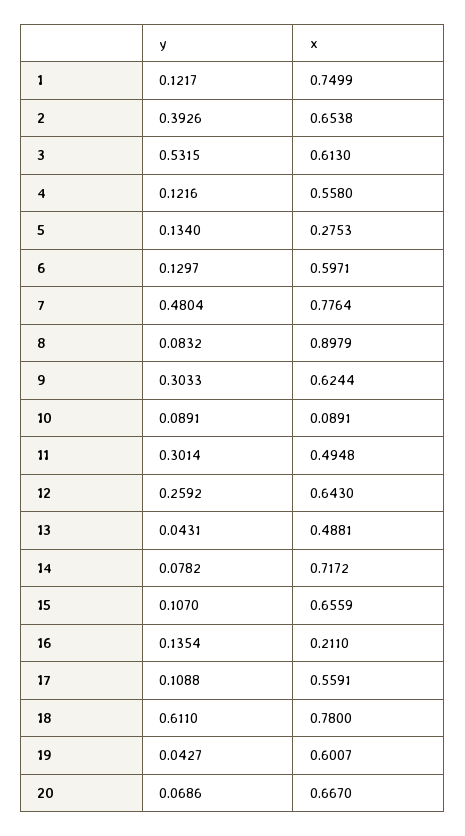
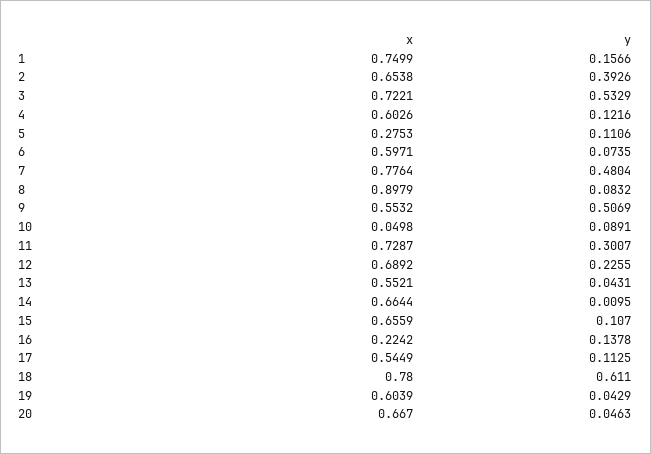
y, 1: 0.1217 -> 0.1566
y, 3: 0.5315 -> 0.5329
x, 3: 0.613 -> 0.7221
x, 4: 0.558 -> 0.6026
y, 5: 0.134 -> 0.1106
y, 6: 0.1297 -> 0.0735
y, 9: 0.3033 -> 0.5069
x, 9: 0.6244 -> 0.5532
x, 10: 0.0891 -> 0.0498
y, 11: 0.3014 -> 0.3007
x, 11: 0.4948 -> 0.7287
y, 12: 0.2592 -> 0.2255
x, 12: 0.643 -> 0.6892
x, 13: 0.4881 -> 0.5521
y, 14: 0.0782 -> 0.0095
x, 14: 0.7172 -> 0.6644
y, 16: 0.1354 -> 0.1378
x, 16: 0.211 -> 0.2242
y, 17: 0.1088 -> 0.1125
x, 17: 0.5591 -> 0.5449
y, 19: 0.0427 -> 0.0429
x, 19: 0.6007 -> 0.6039
y, 20: 0.0686 -> 0.0463

